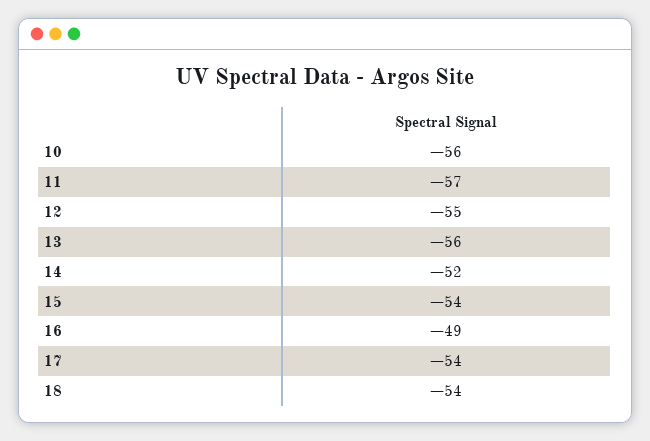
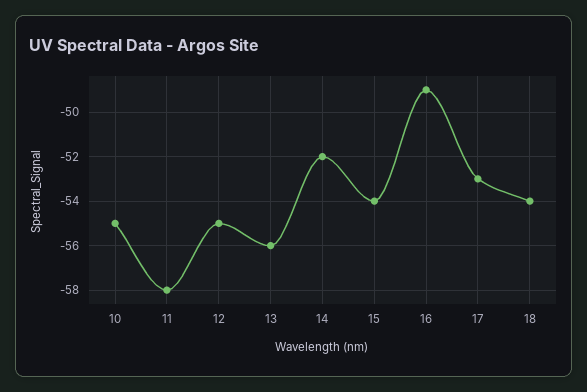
10: -56 -> -55
11: -57 -> -58
17: -54 -> -53

